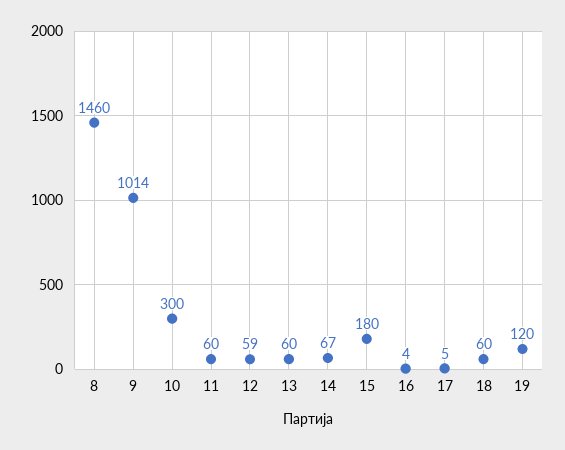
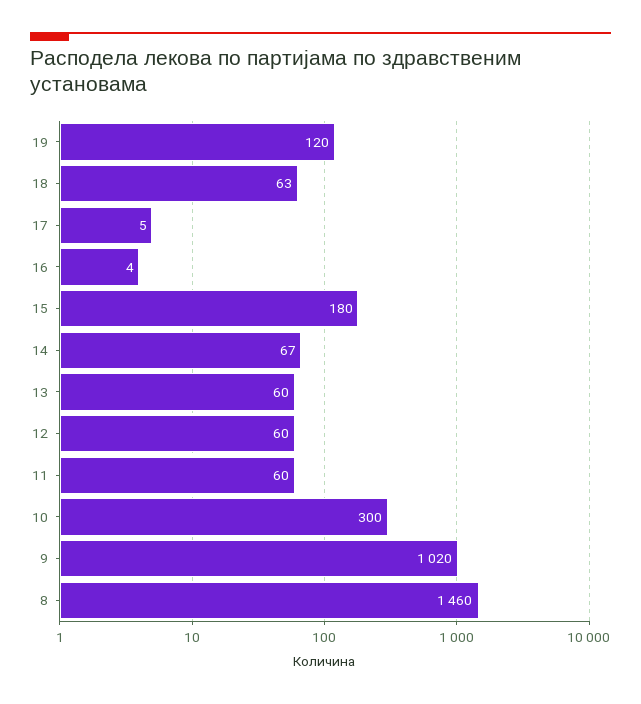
9: 1014 -> 1020
12: 59 -> 60
18: 60 -> 63

